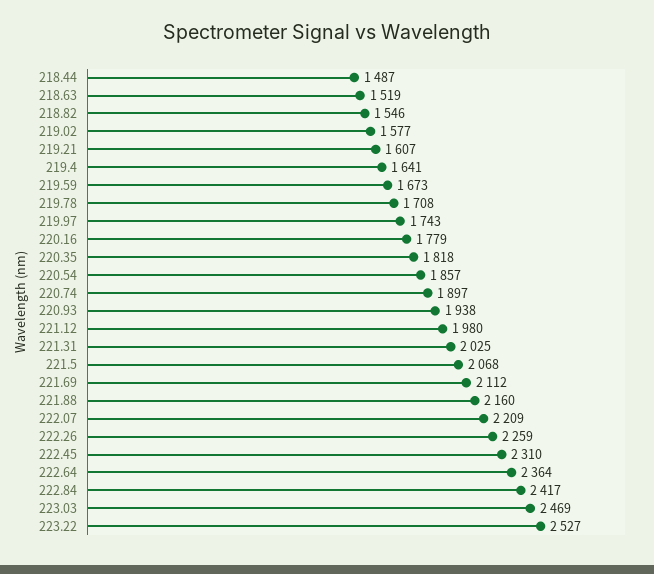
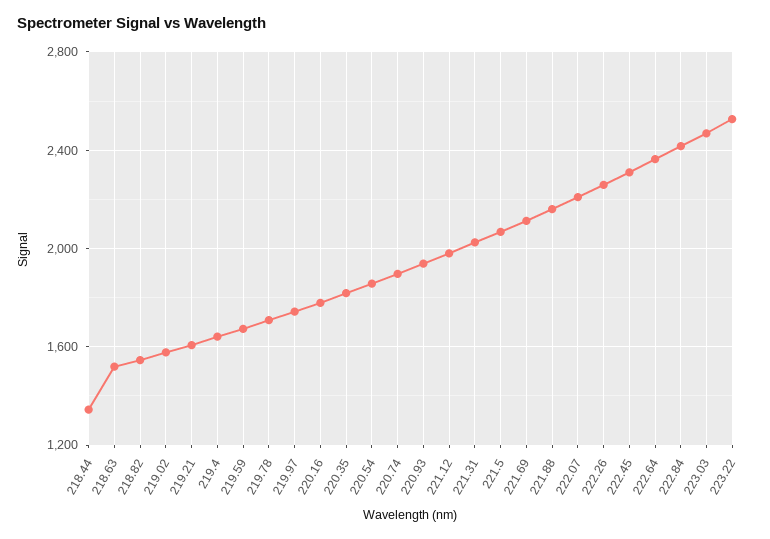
218.44: 1487 -> 1350

